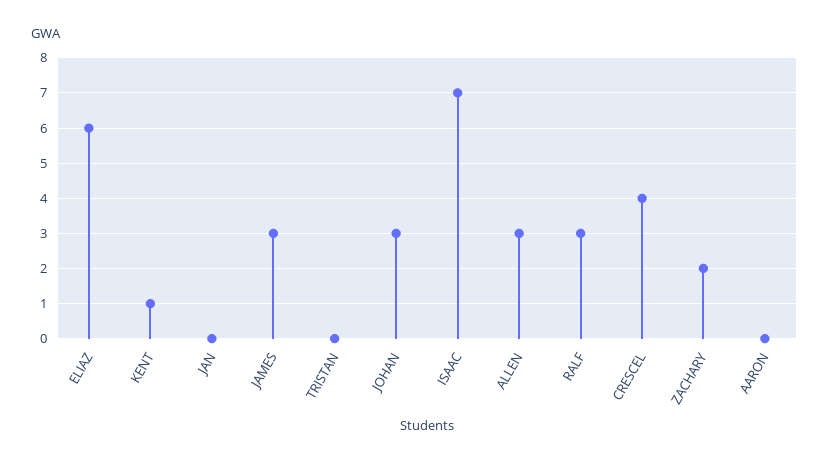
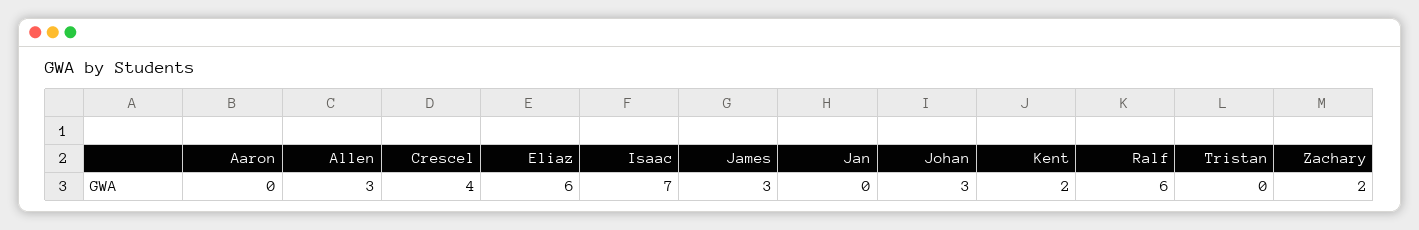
KENT: 1 -> 2
RALF: 3 -> 6

